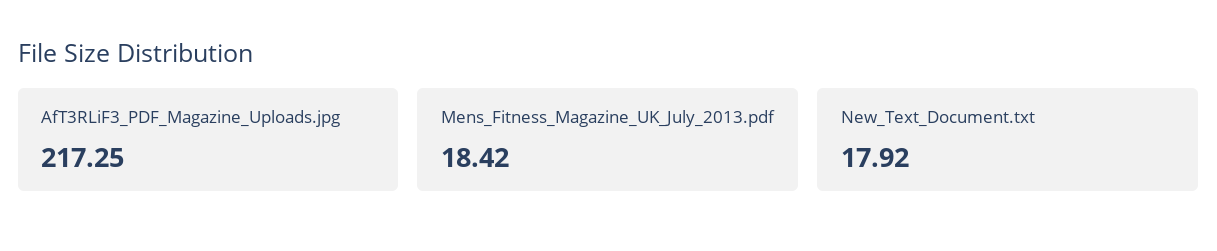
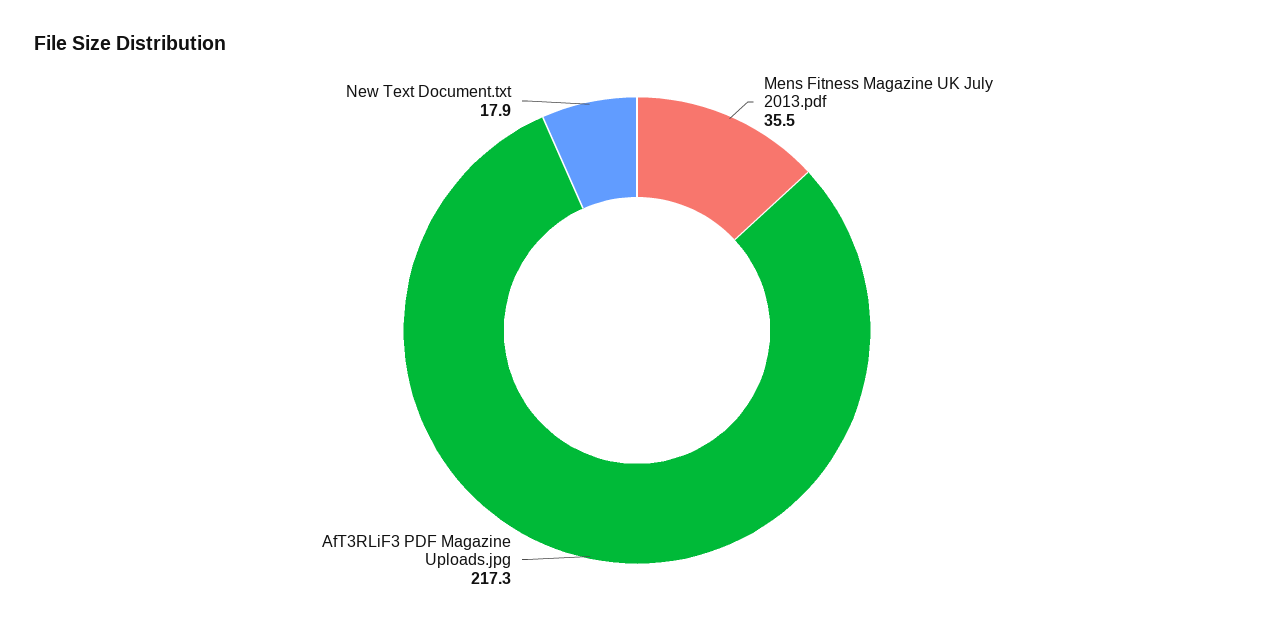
Mens_Fitness_Magazine_UK_July_2013.pdf: 18.42 -> 35.5

